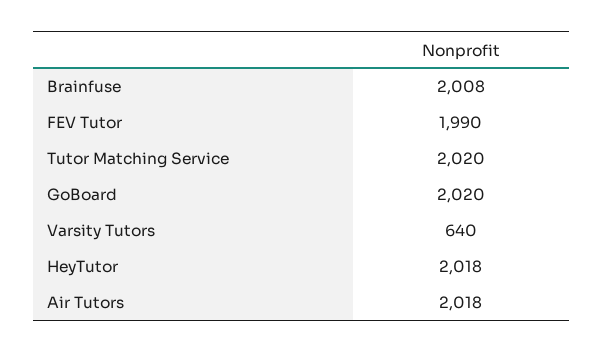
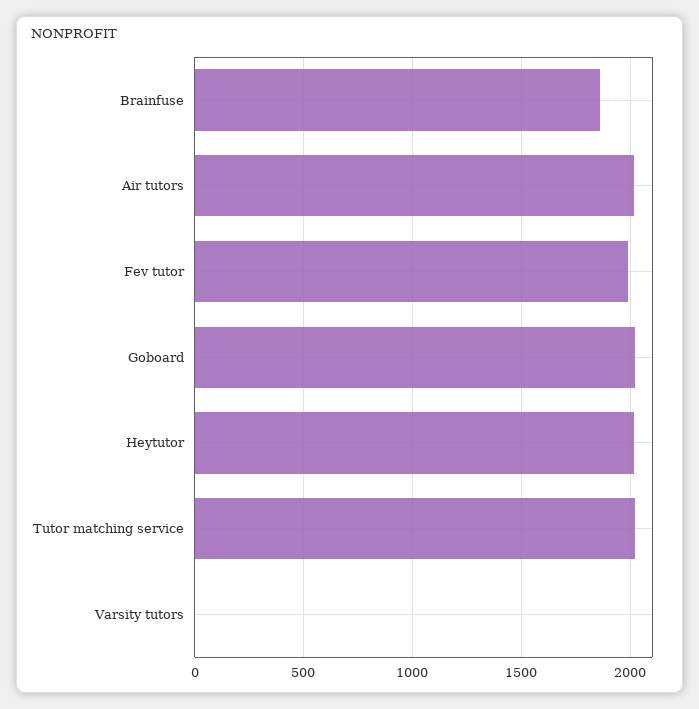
Brainfuse: 2008 -> 1850
Varsity Tutors: 640 -> 0

